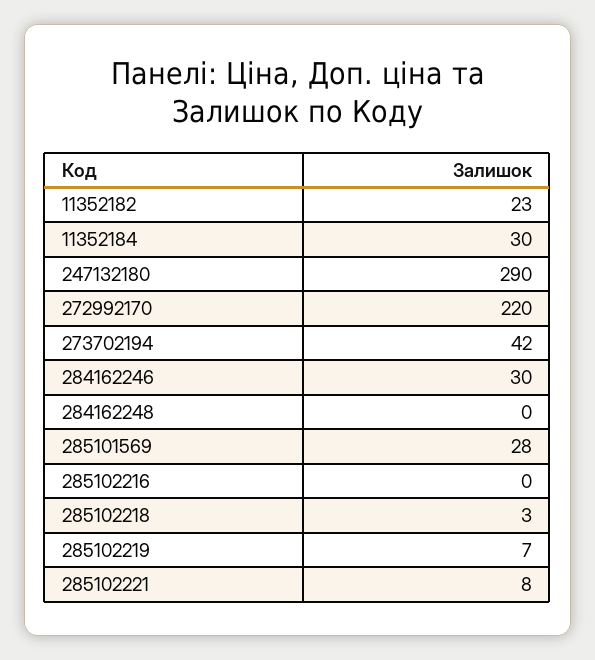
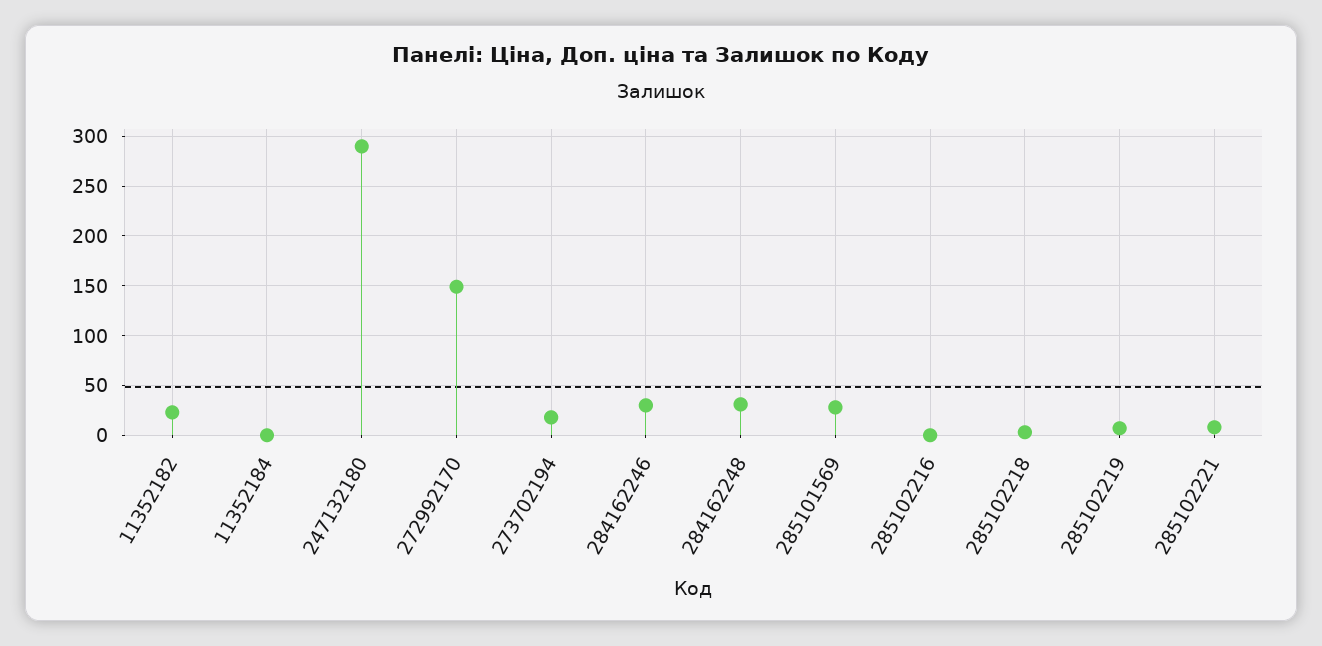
11352184: 30 -> 0
272992170: 220 -> 150
273702194: 42 -> 20
284162248: 0 -> 30

